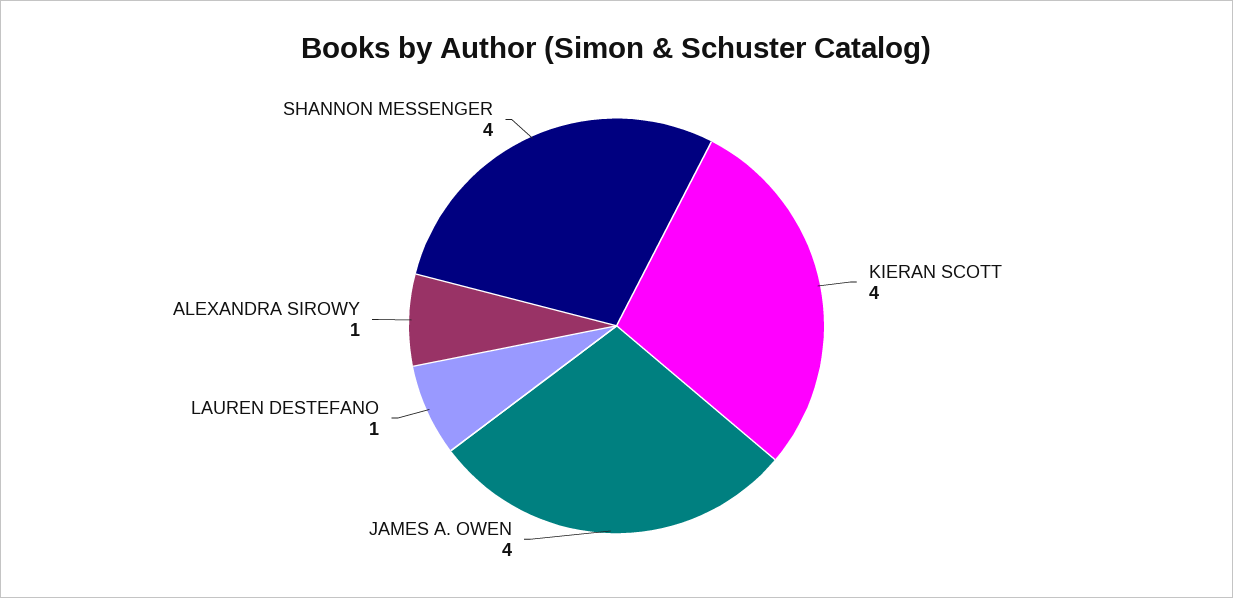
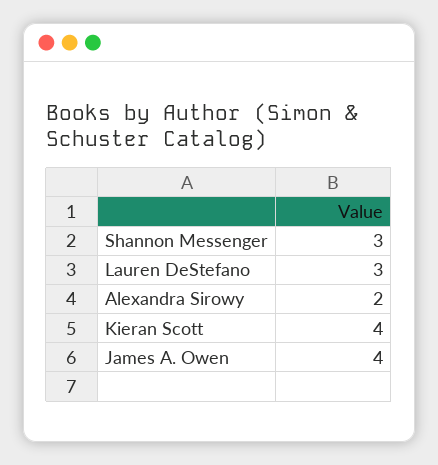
LAUREN DESTEFANO: 1 -> 3
ALEXANDRA SIROWY: 1 -> 2
SHANNON MESSENGER: 4 -> 3

